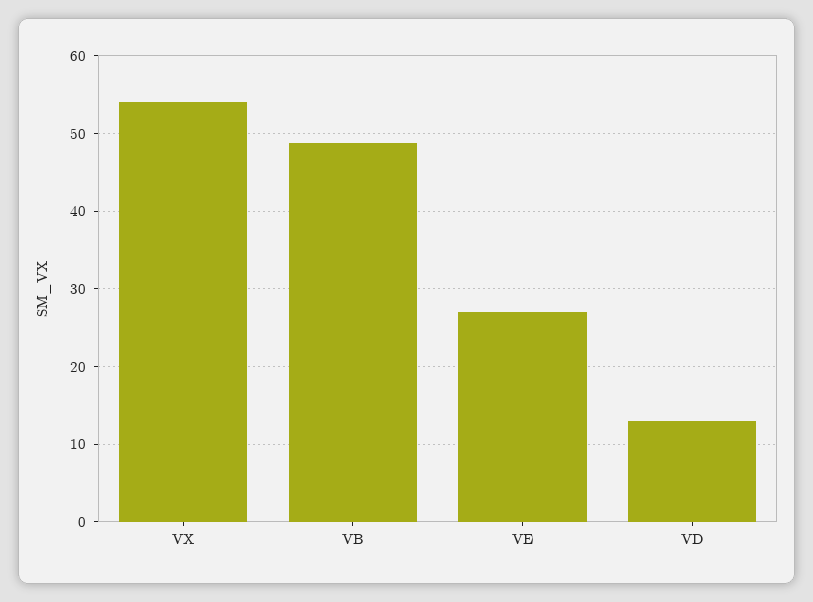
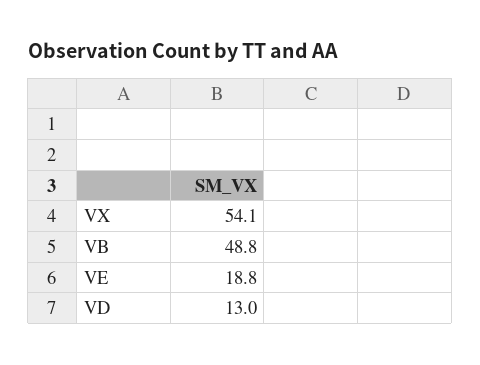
VE: 27 -> 18.8

